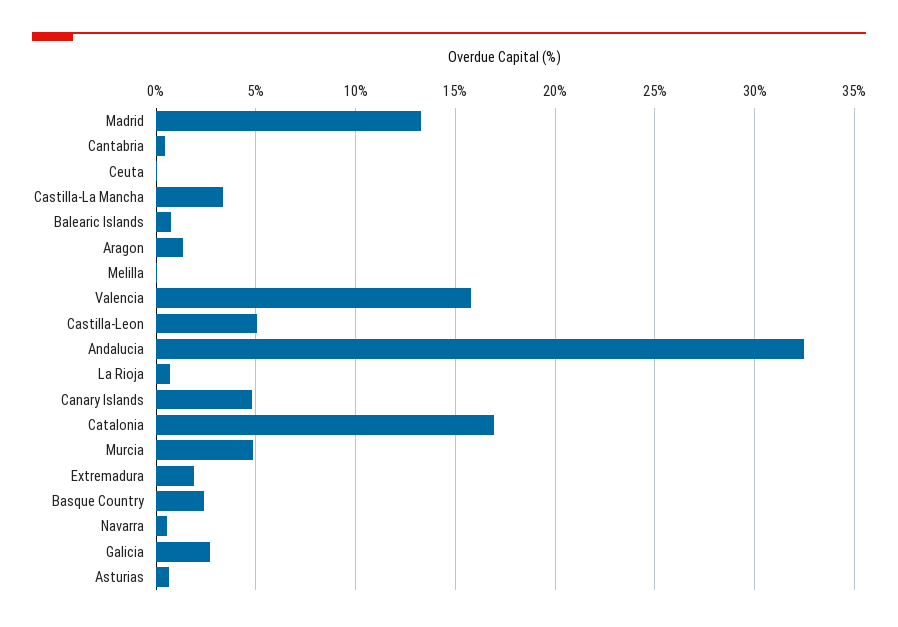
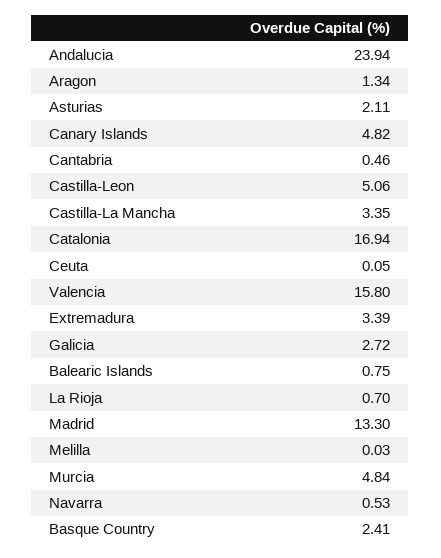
Andalucia: 32.5 -> 23.94
Extremadura: 2 -> 3.39
Asturias: 0.5 -> 2.11

